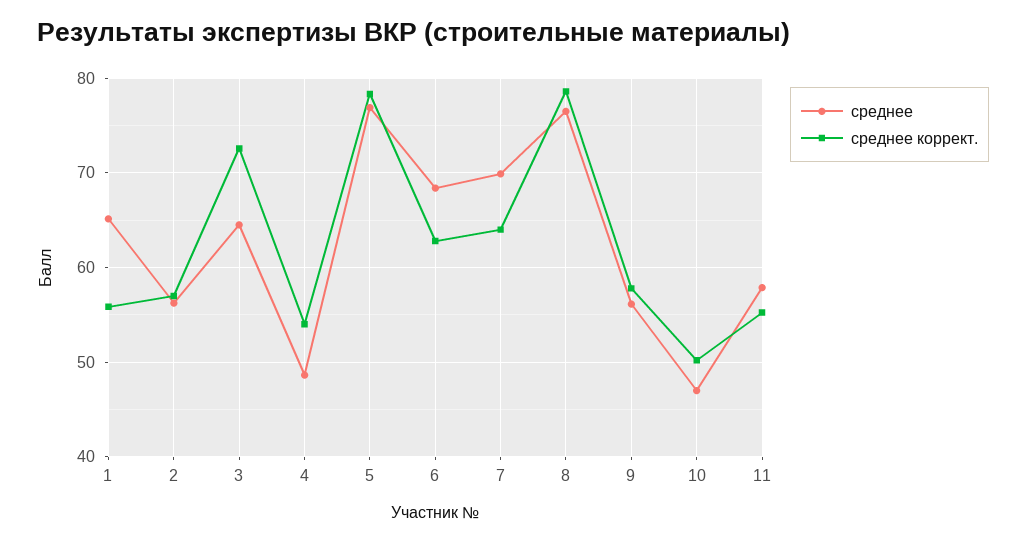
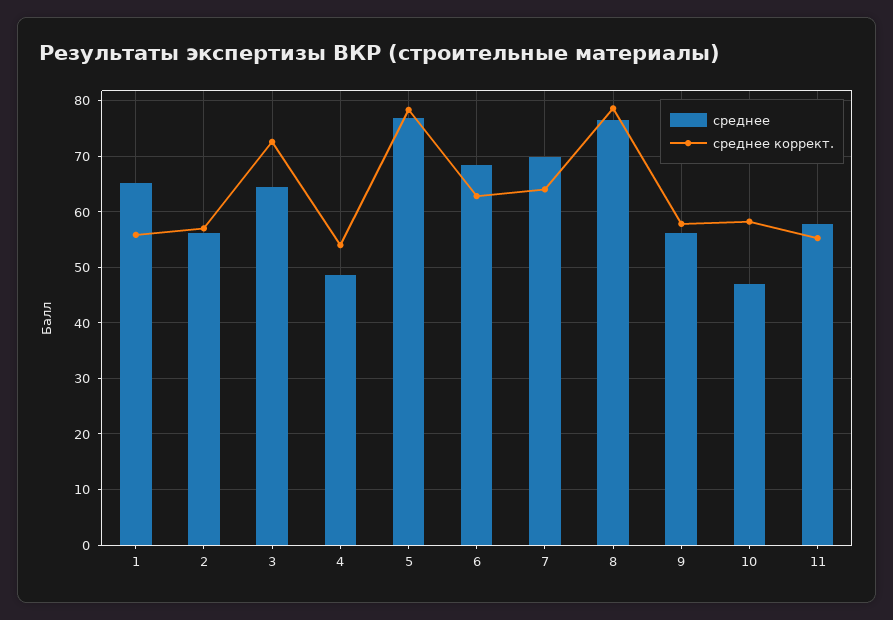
среднее коррект., 10: 50 -> 58

